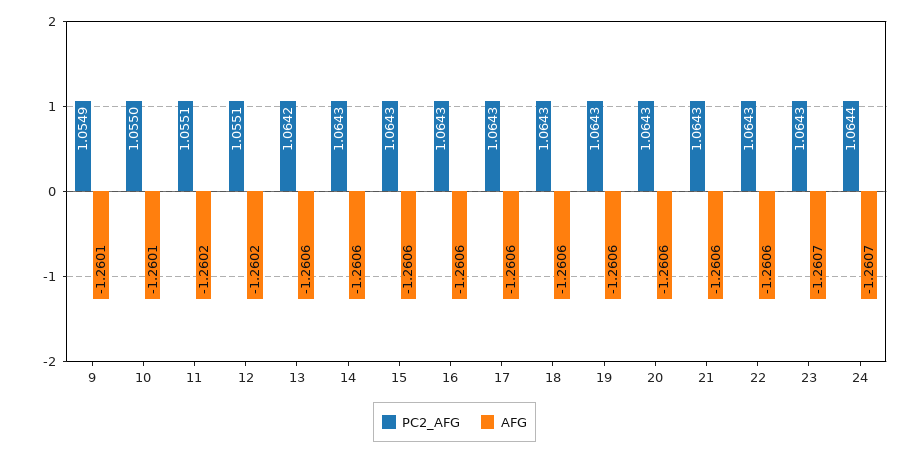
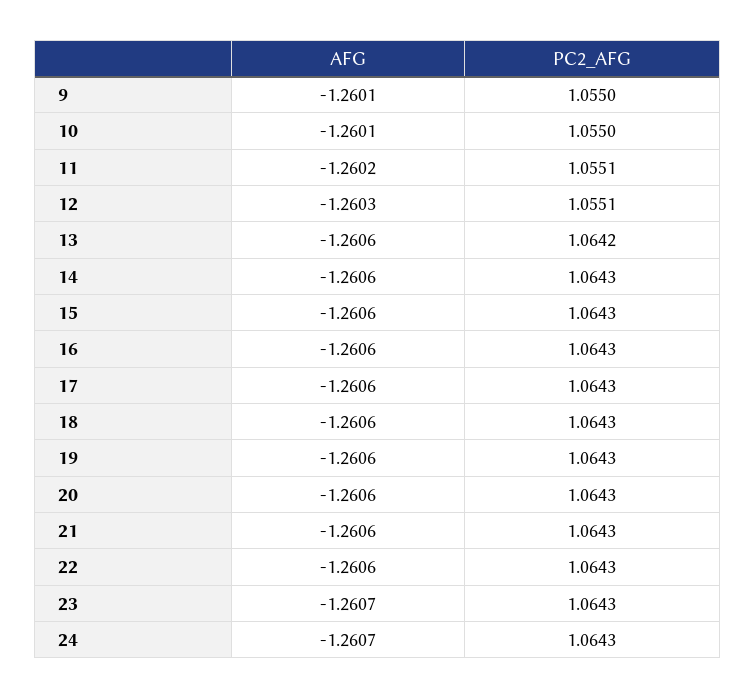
PC2_AFG, 9: 1.0549 -> 1.055
AFG, 12: -1.2602 -> -1.2603
PC2_AFG, 24: 1.0644 -> 1.0643

